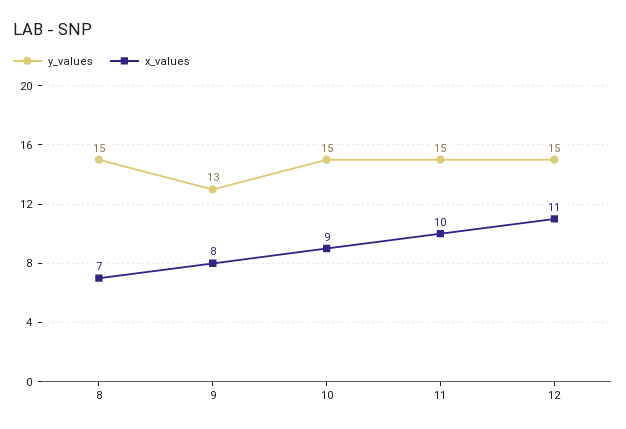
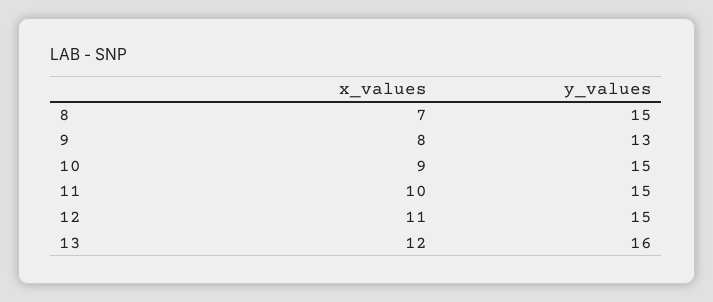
x_values, 13: none -> 12
y_values, 13: none -> 16

